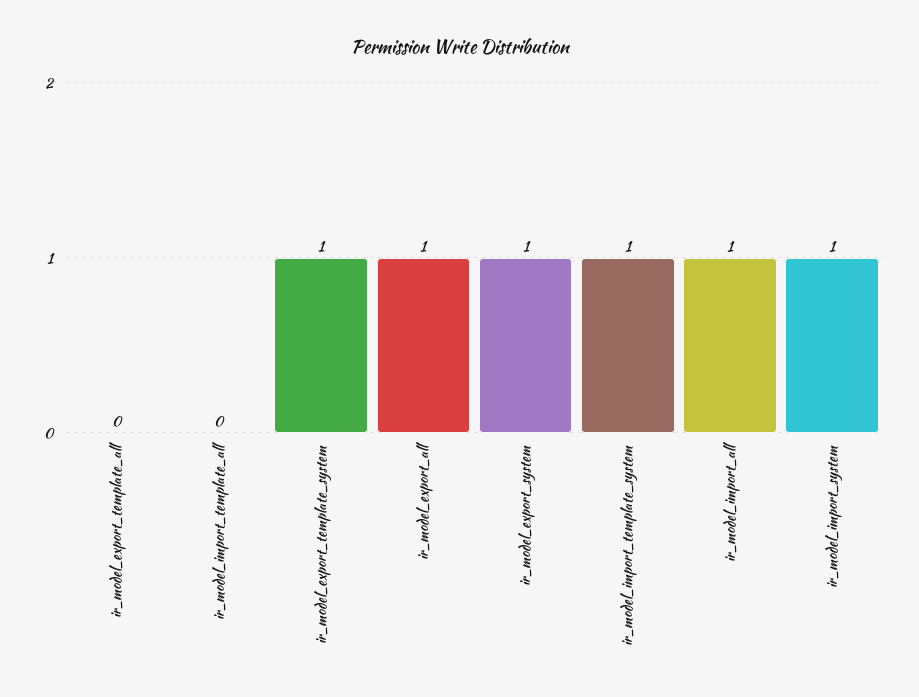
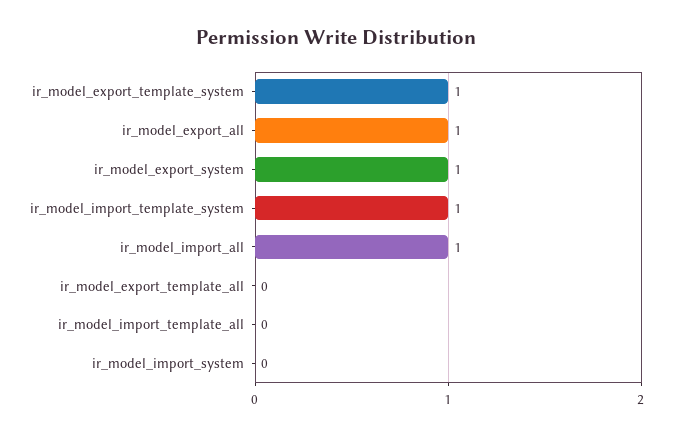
ir_model_import_system: 1 -> 0

